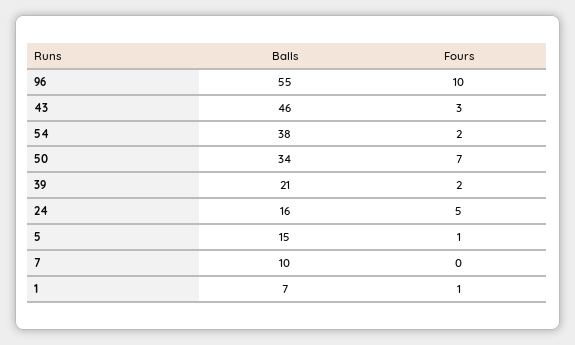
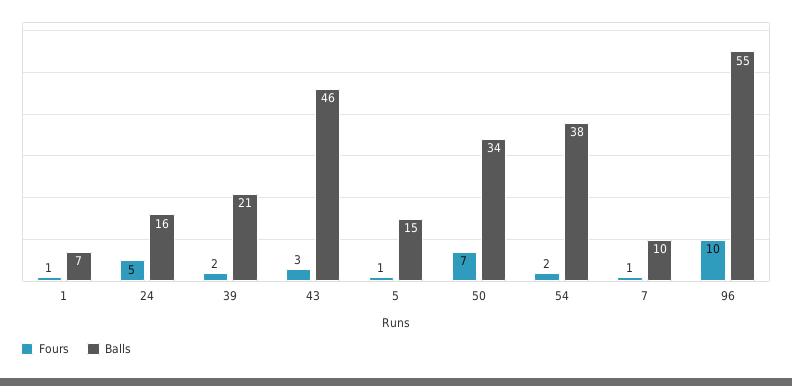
Fours, 7: 0 -> 1

